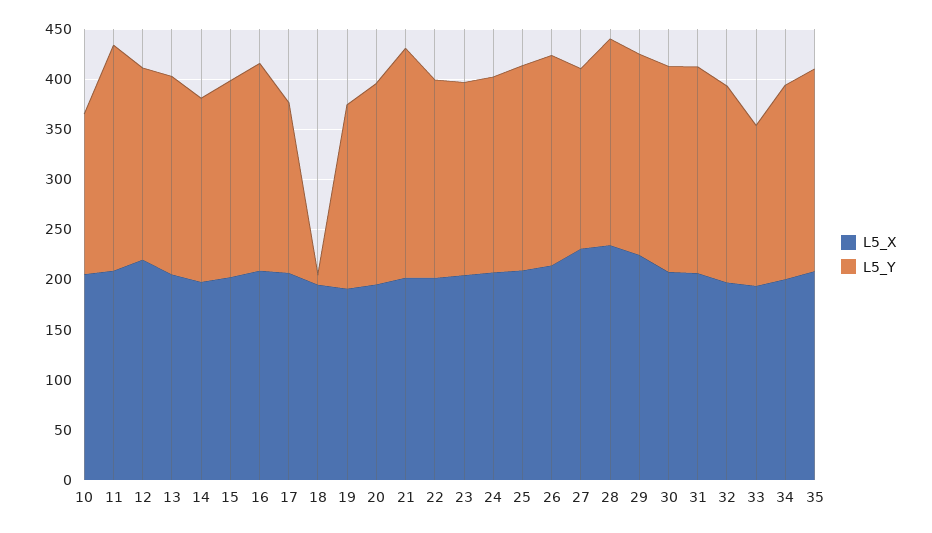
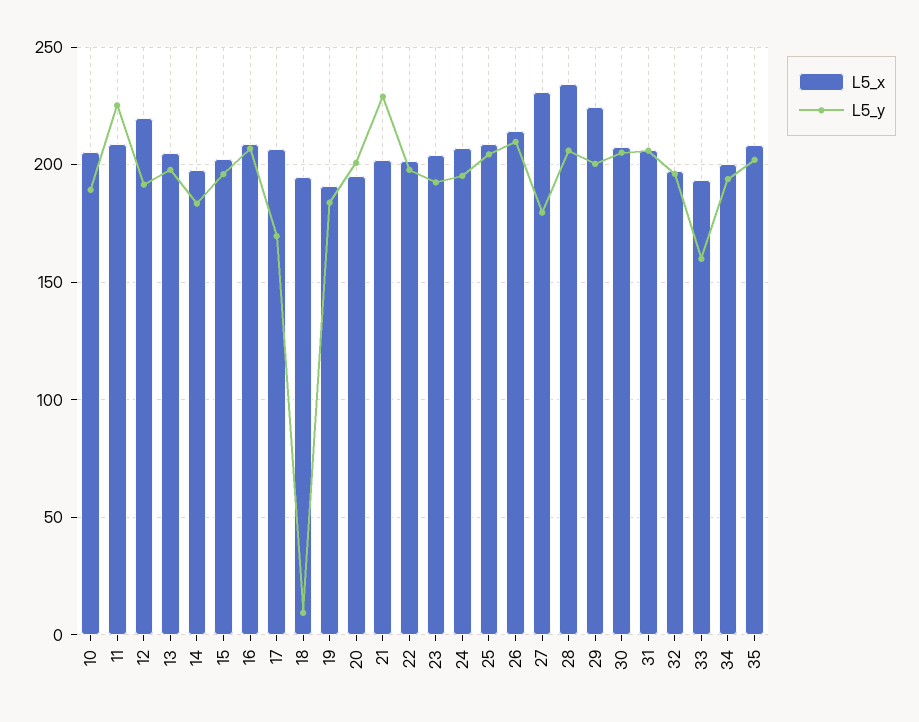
L5_Y, 10: 160 -> 190

